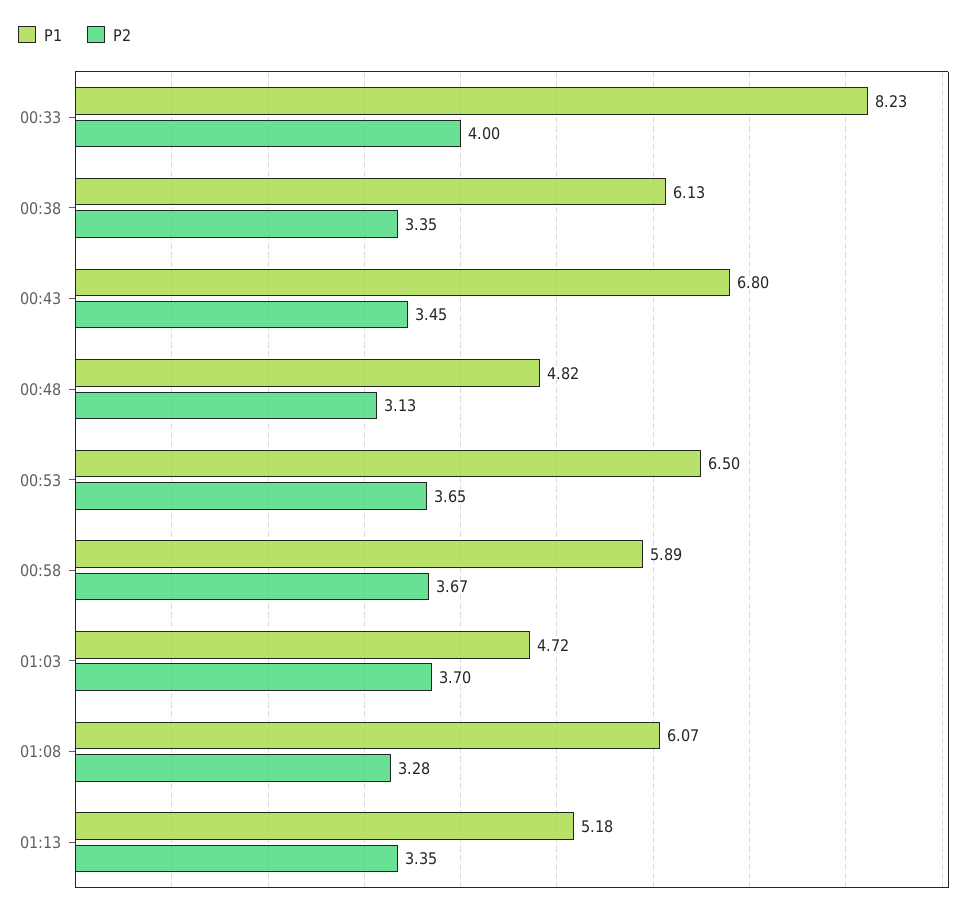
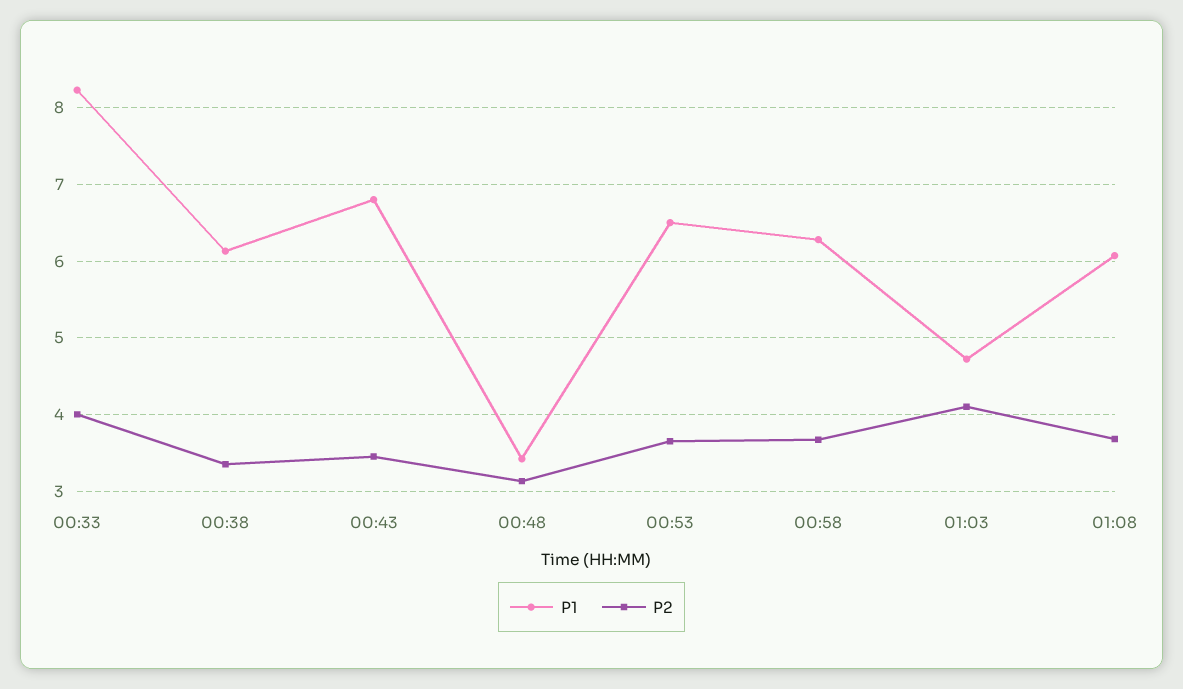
P1, 00:48: 4.82 -> 3.4
P1, 00:58: 5.89 -> 6.3
P2, 01:03: 3.7 -> 4.1
P2, 01:08: 3.28 -> 3.7
P1, 01:13: 5.18 -> none
P2, 01:13: 3.35 -> none

